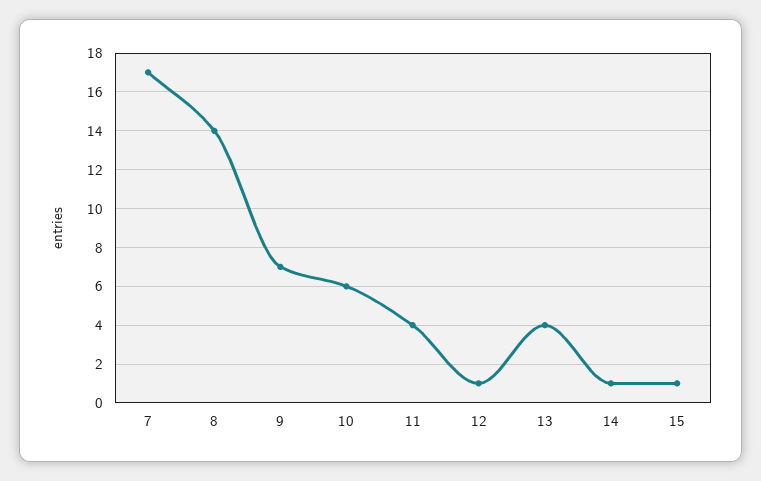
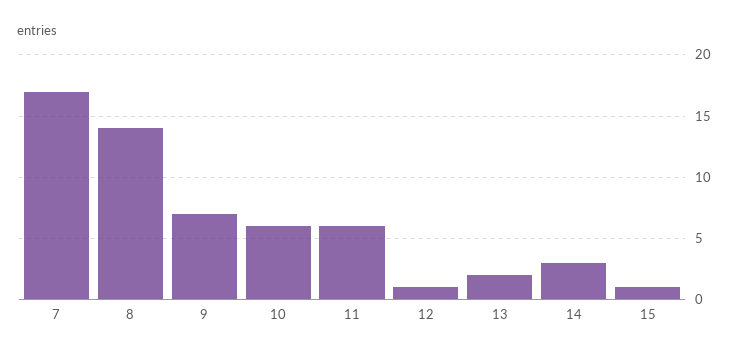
11: 4 -> 6
13: 4 -> 2
14: 1 -> 3

